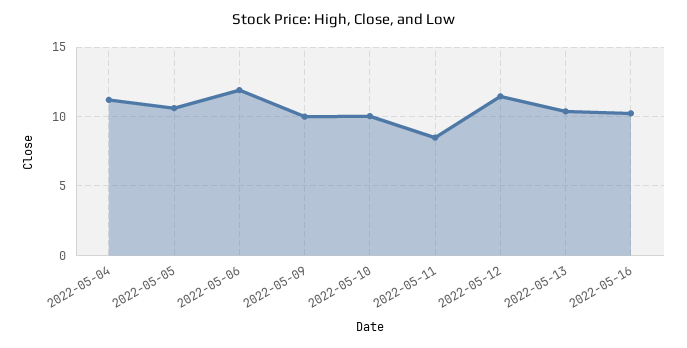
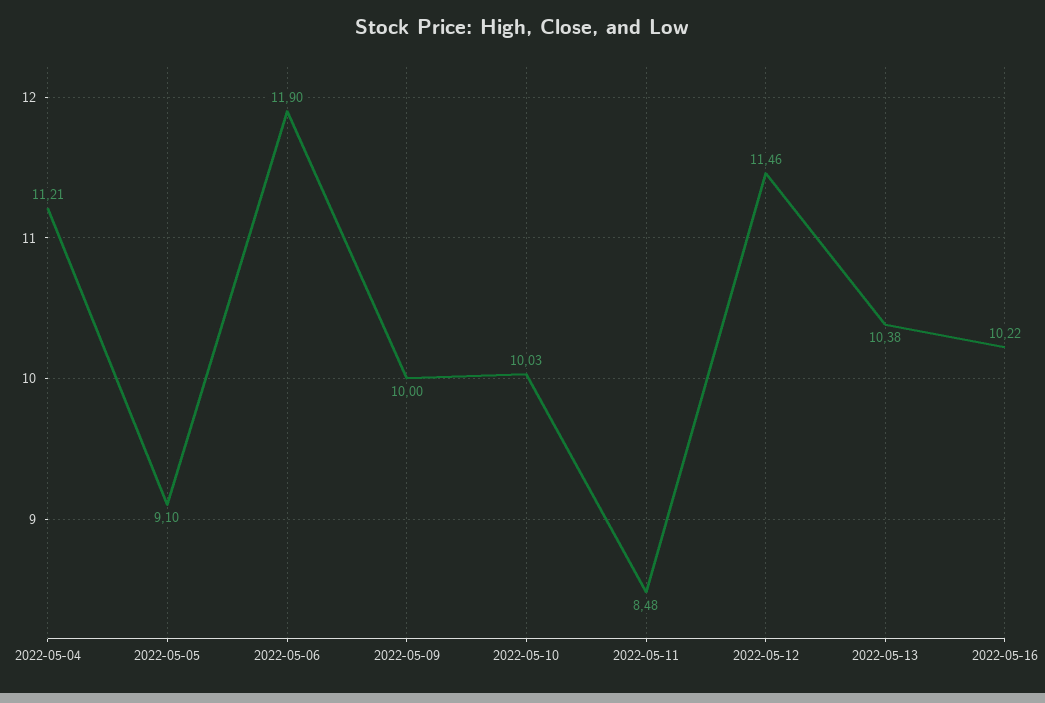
2022-05-05: 10.5 -> 9.1

